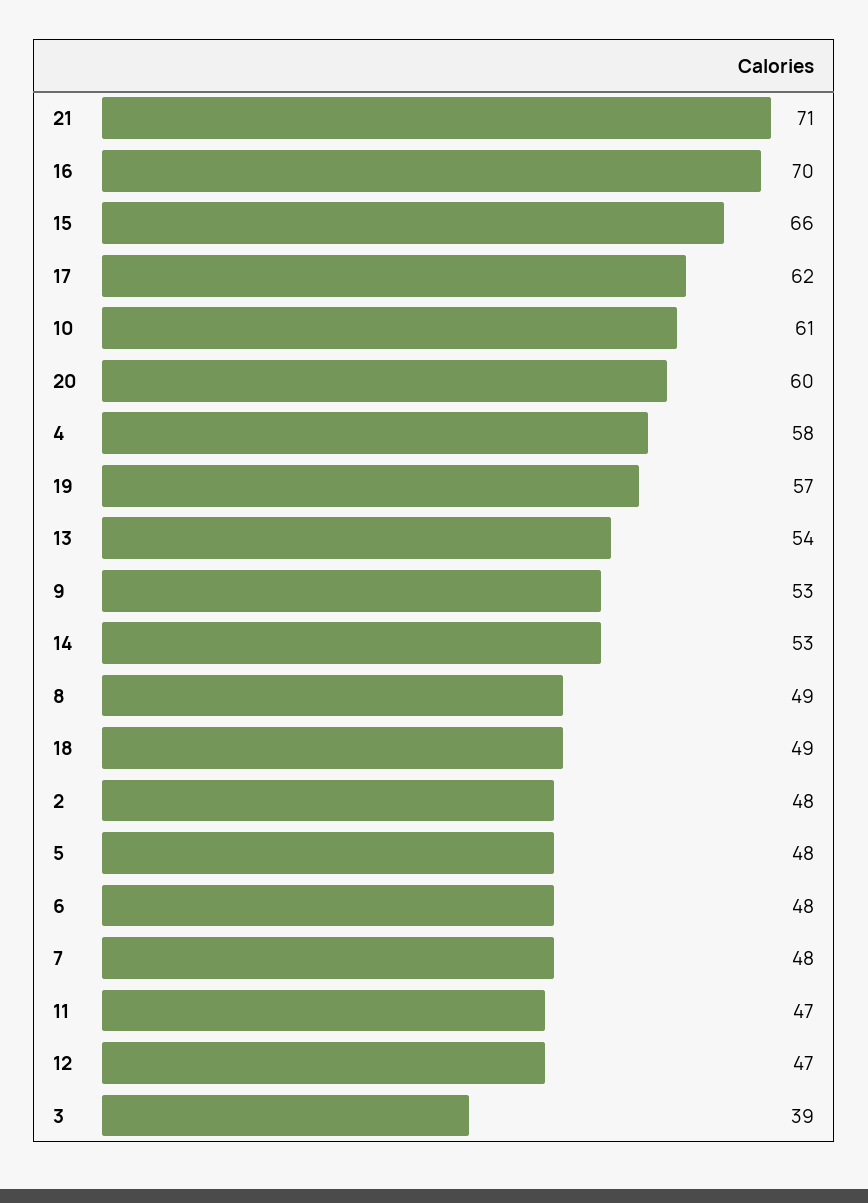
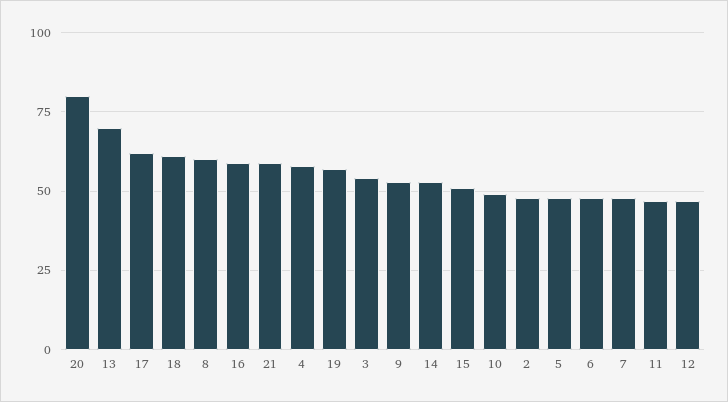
21: 71 -> 60
16: 70 -> 60
15: 66 -> 50
10: 61 -> 50
20: 60 -> 80
13: 54 -> 70
8: 49 -> 60
18: 49 -> 60
3: 39 -> 55

